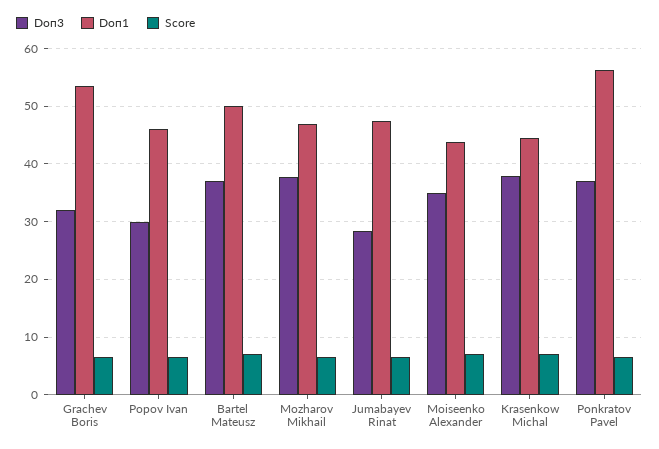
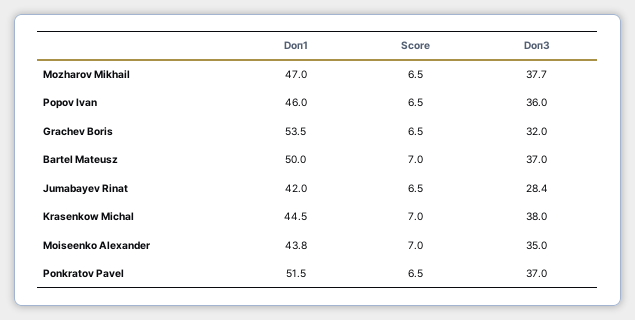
Doп3, Popov Ivan: 30 -> 36
Doп1, Jumabayev Rinat: 48 -> 42
Doп1, Ponkratov Pavel: 56 -> 51.5

